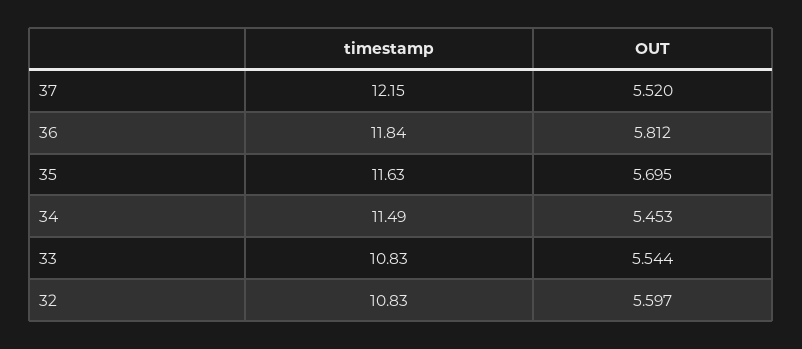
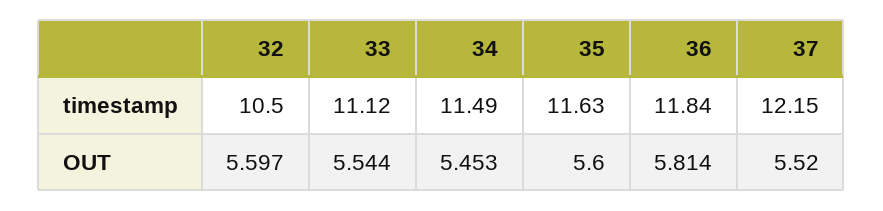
OUT, 36: 5.812 -> 5.814
OUT, 35: 5.695 -> 5.6
timestamp, 33: 10.83 -> 11.12
timestamp, 32: 10.83 -> 10.5

